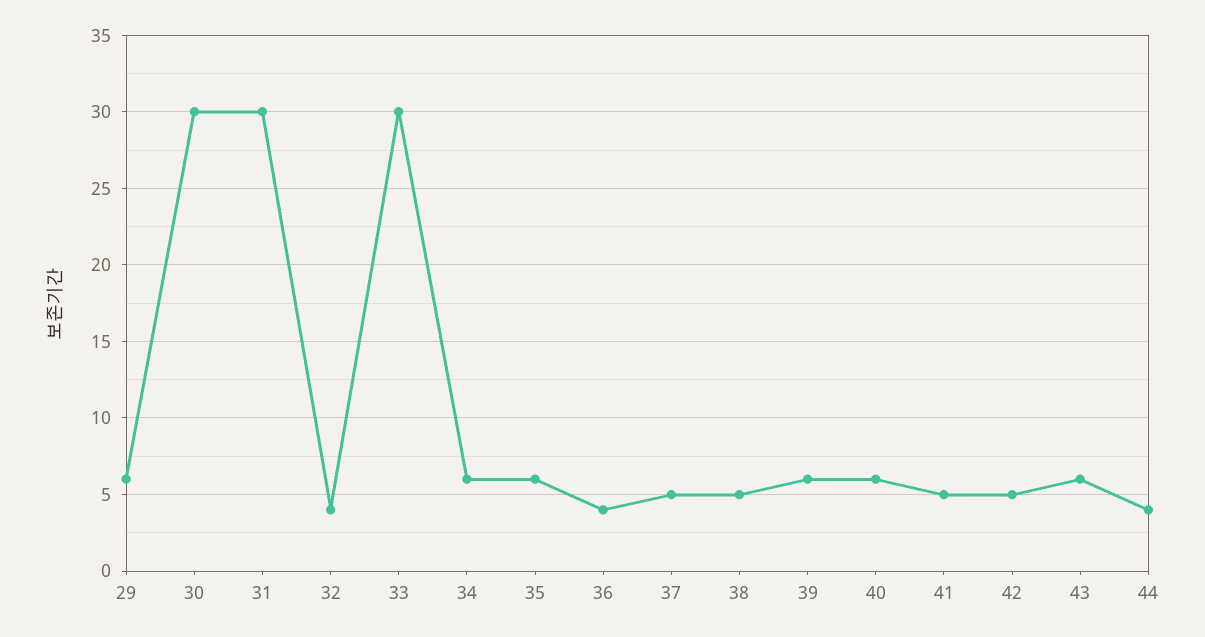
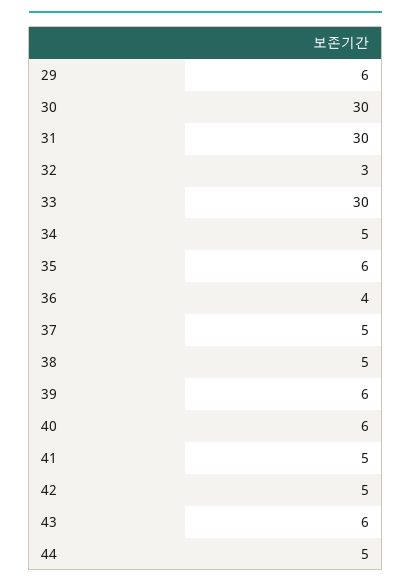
32: 4 -> 3
34: 6 -> 5
44: 4 -> 5

